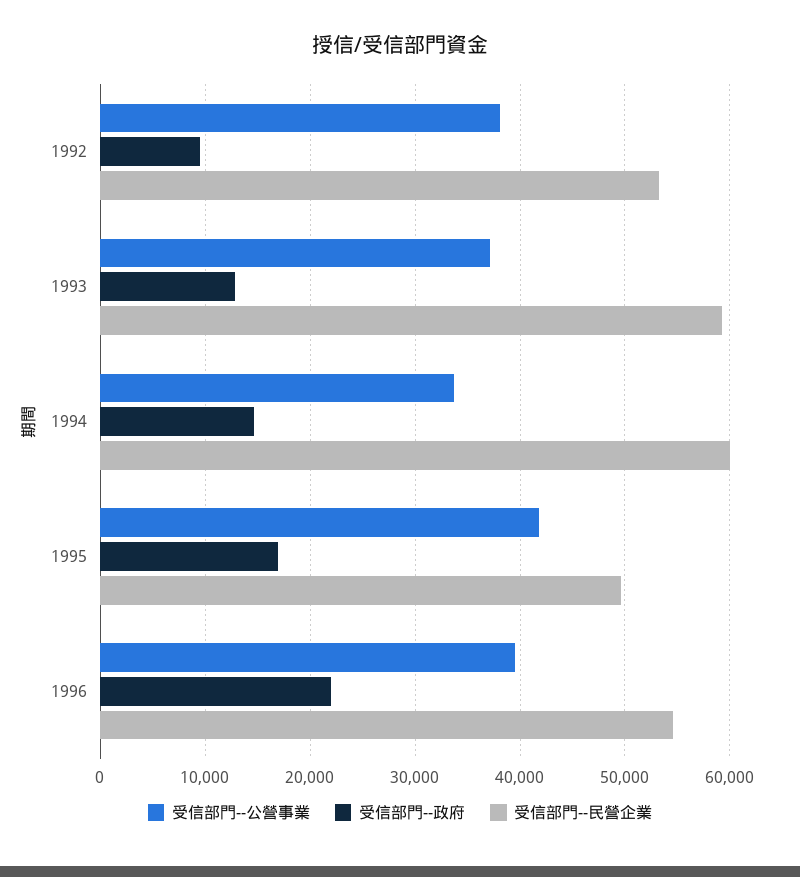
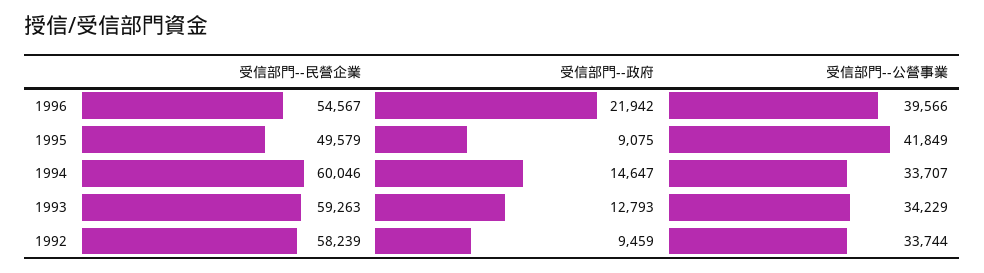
受信部門--公營事業, 1992: 38000 -> 33744
受信部門--民營企業, 1992: 53000 -> 58239
受信部門--公營事業, 1993: 37000 -> 34229
受信部門--政府, 1995: 17000 -> 9075

